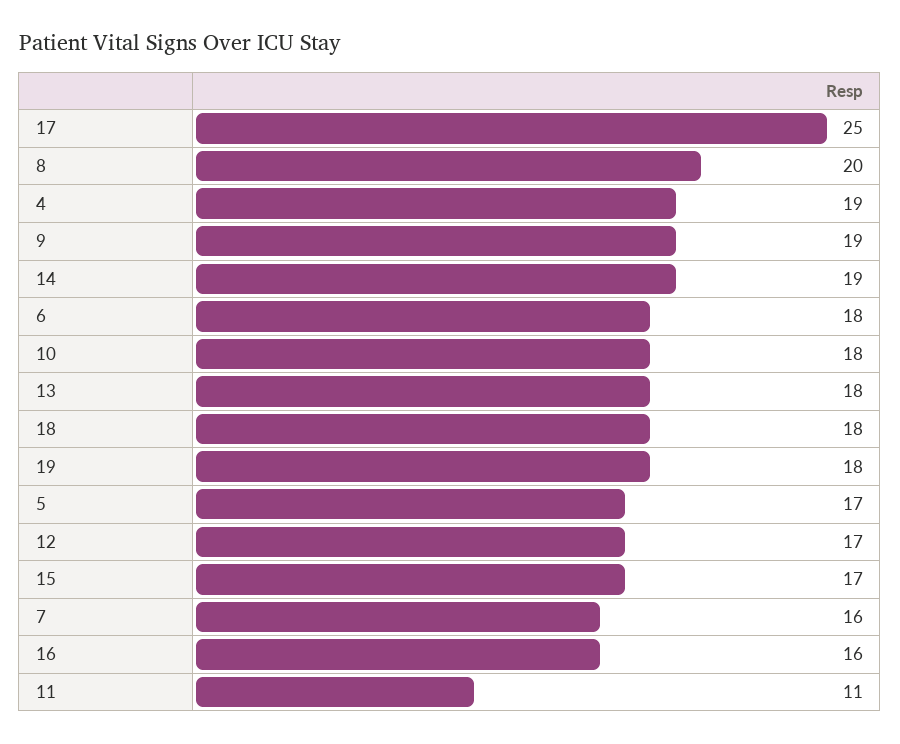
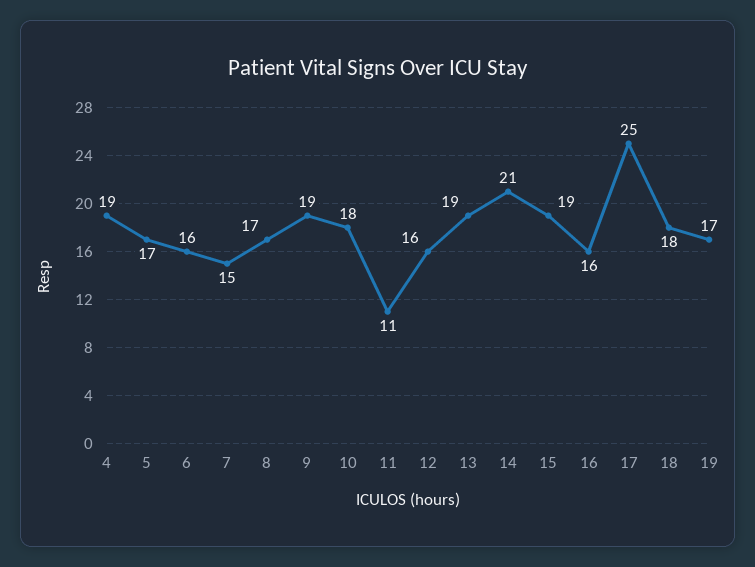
8: 20 -> 17
14: 19 -> 21
6: 18 -> 16
13: 18 -> 19
19: 18 -> 17
12: 17 -> 16
15: 17 -> 19
7: 16 -> 15

